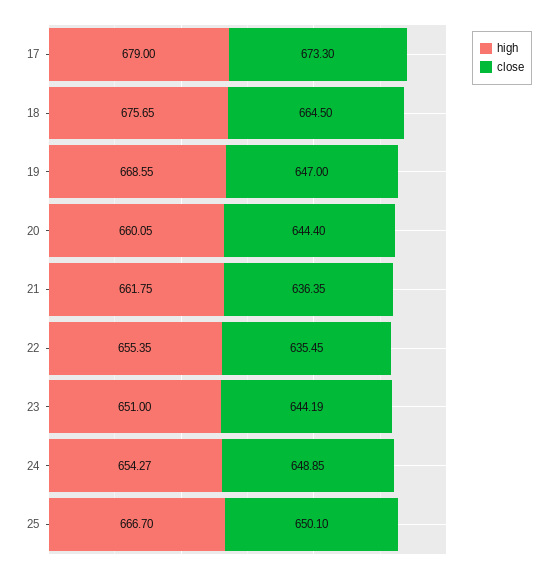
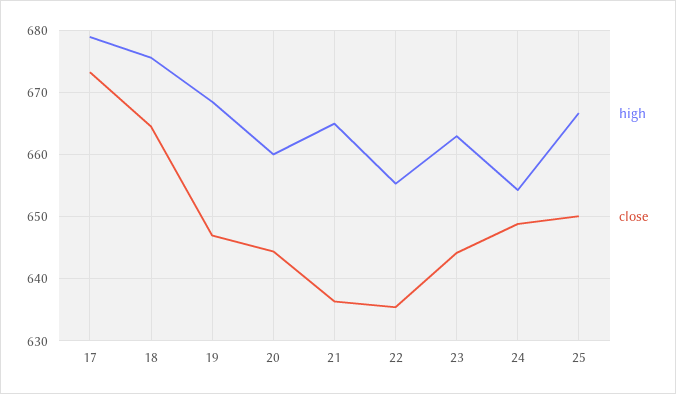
high, 21: 661.75 -> 665
high, 23: 651 -> 663

